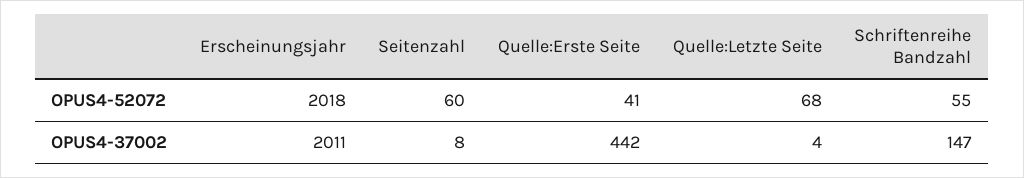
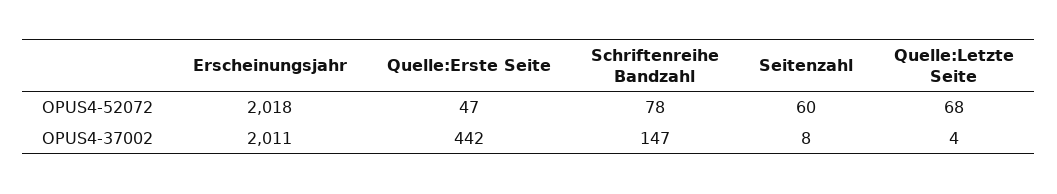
Quelle:Erste Seite, OPUS4-52072: 41 -> 47
Schriftenreihe Bandzahl, OPUS4-52072: 55 -> 78

